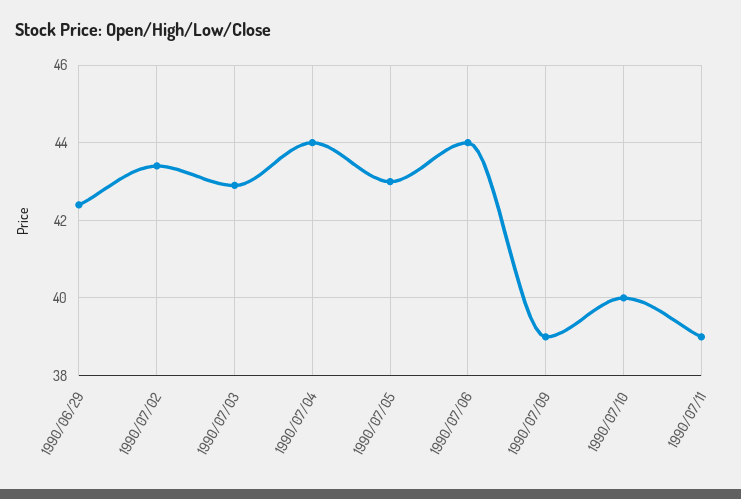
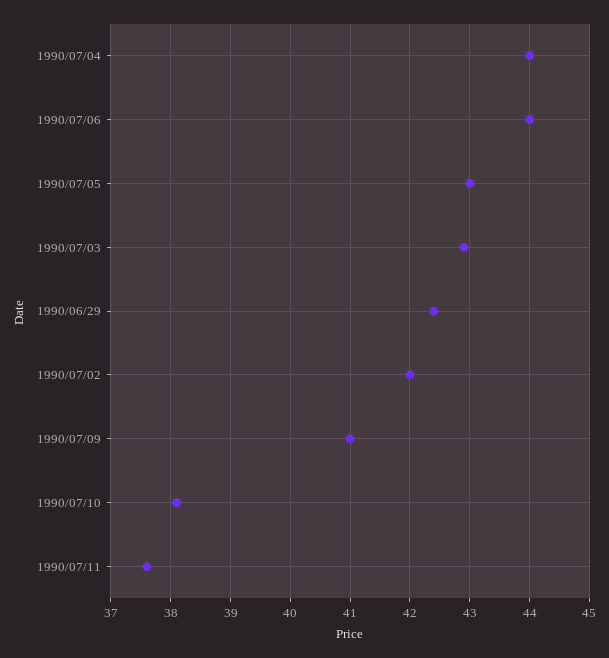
1990/07/02: 43.5 -> 42
1990/07/09: 39 -> 41
1990/07/10: 40 -> 38
1990/07/11: 39 -> 37.5

